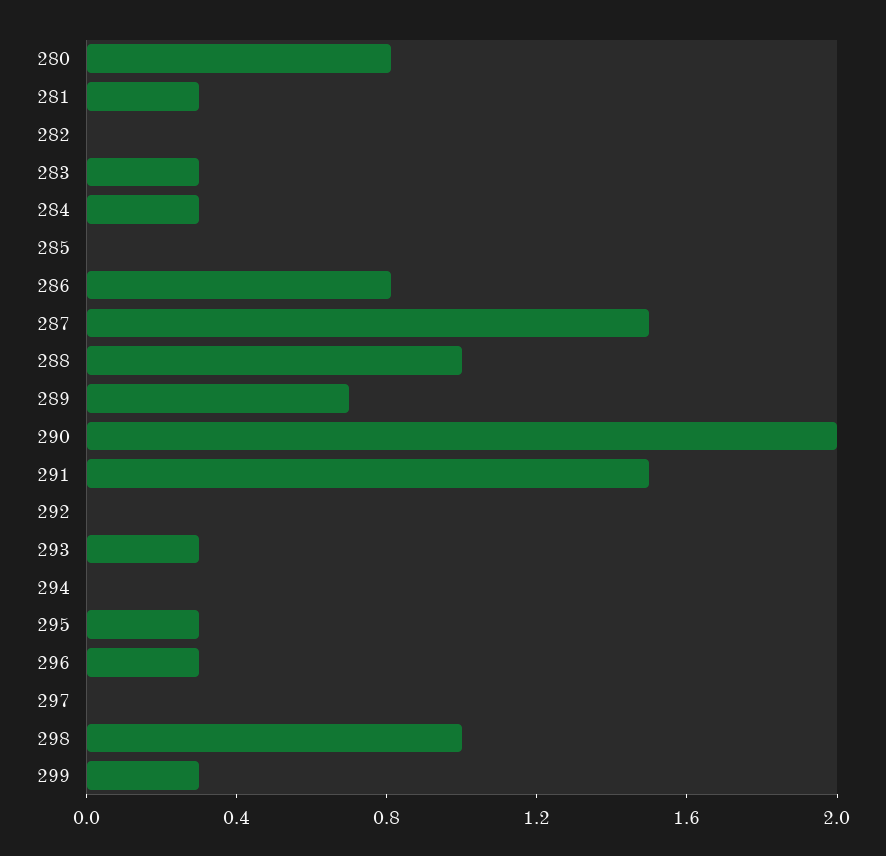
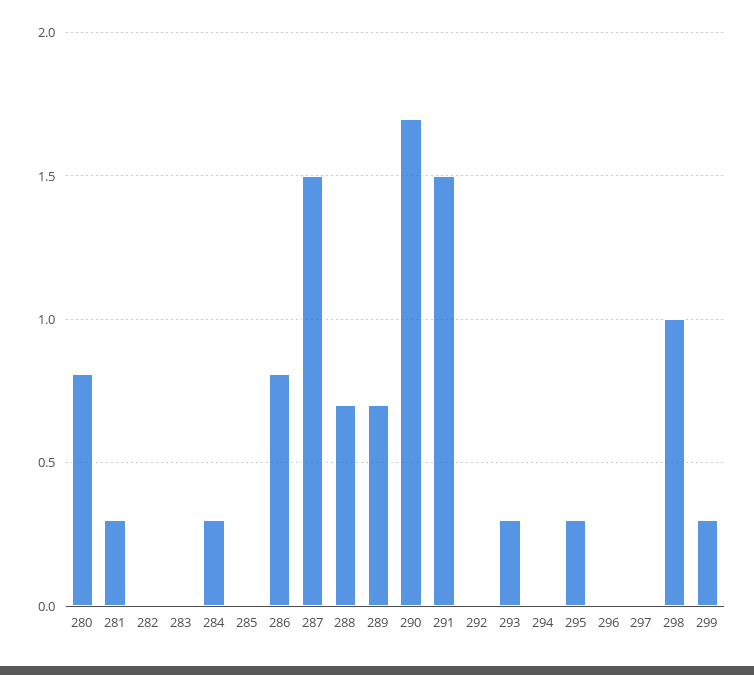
283: 0.3 -> 0
288: 1 -> 0.7
290: 2 -> 1.7
296: 0.3 -> 0

